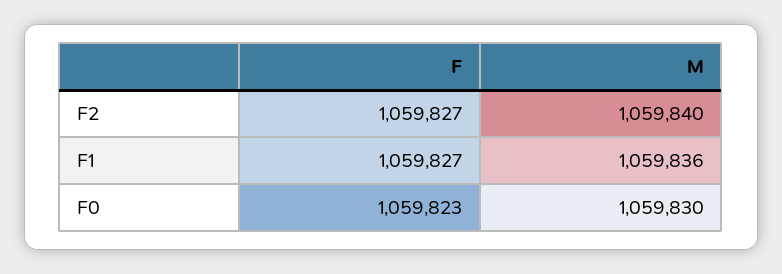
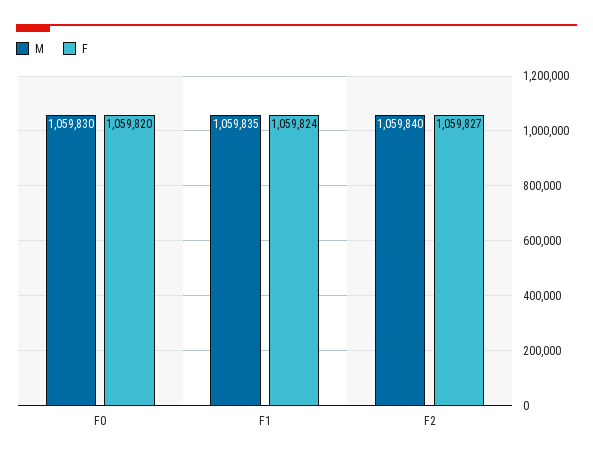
F, F1: 1059827 -> 1059824
M, F1: 1059836 -> 1059835
F, F0: 1059823 -> 1059820

